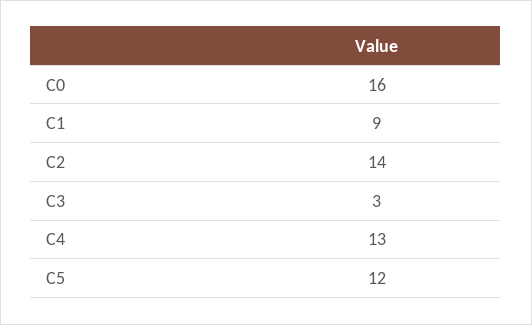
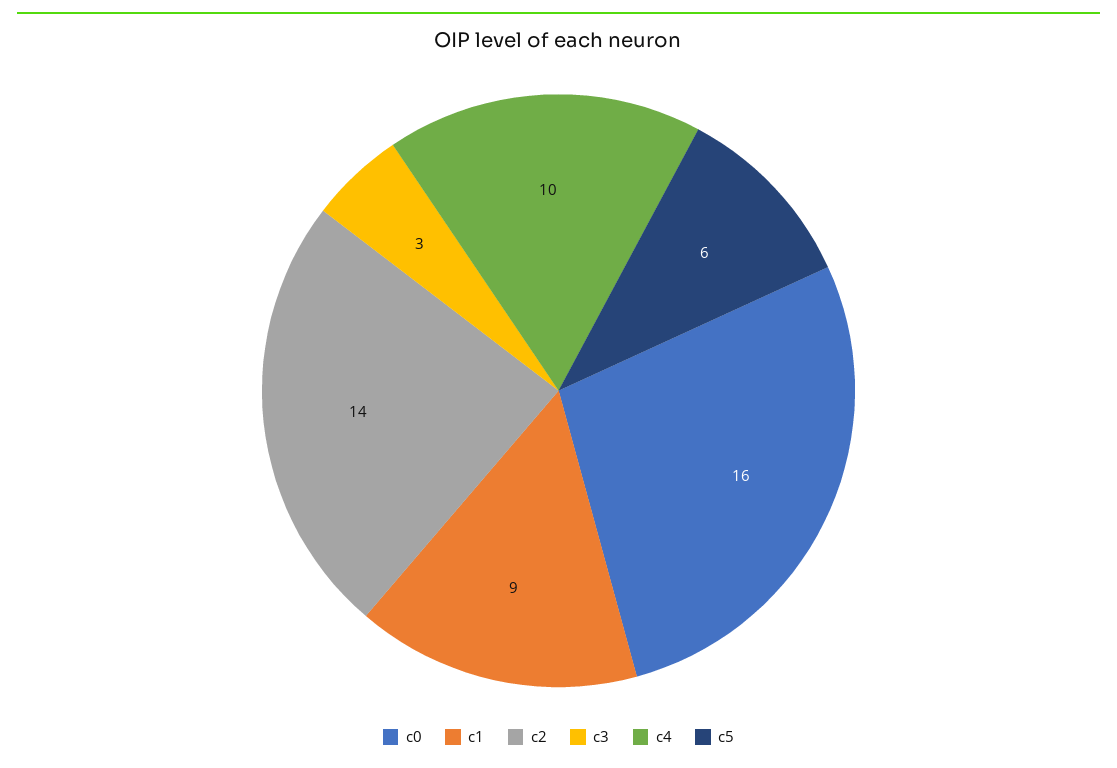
C4: 13 -> 10
C5: 12 -> 6

